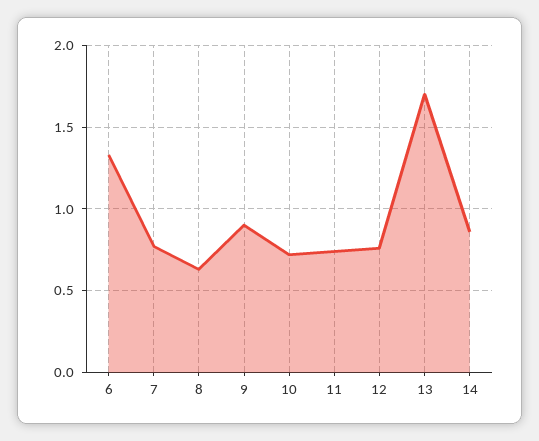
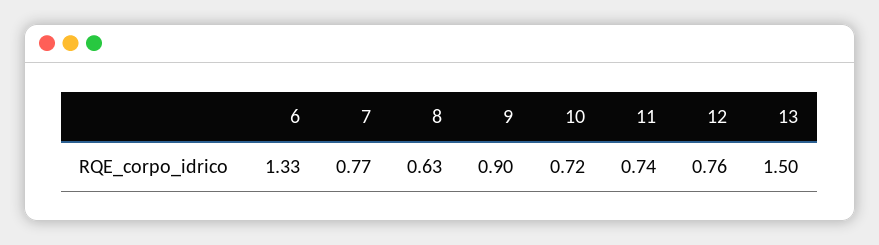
13: 1.7 -> 1.5
14: 0.85 -> none

